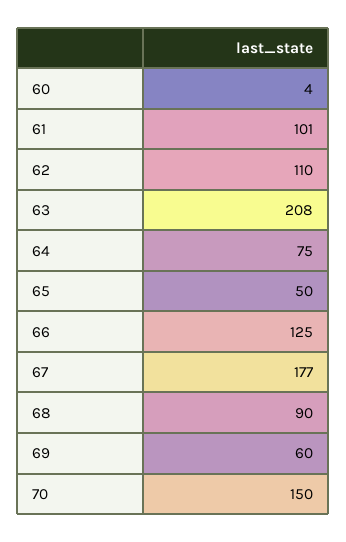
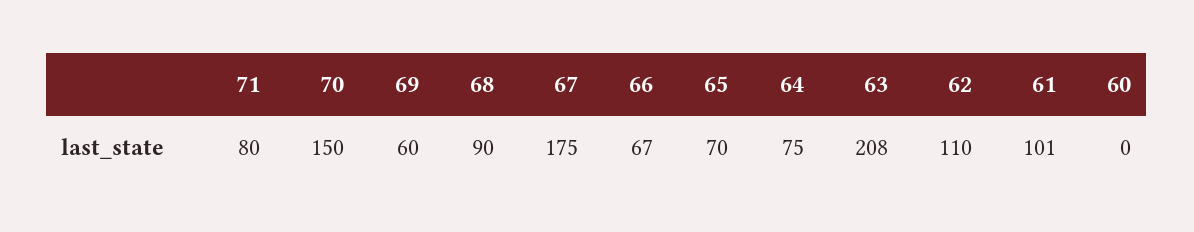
60: 4 -> 0
65: 50 -> 70
66: 125 -> 67
67: 177 -> 175
71: none -> 80

